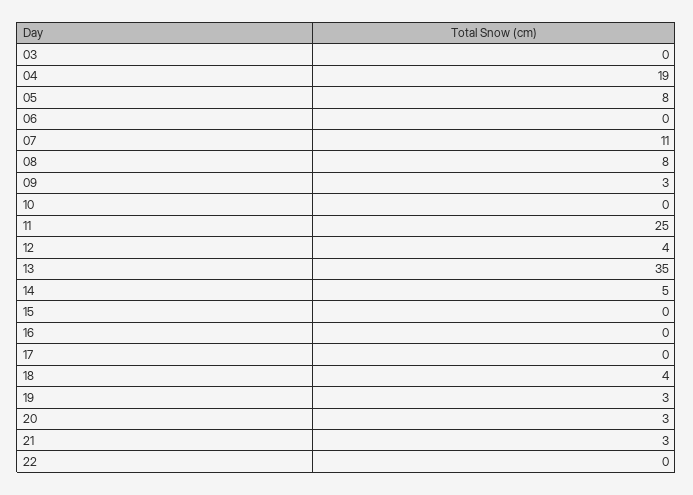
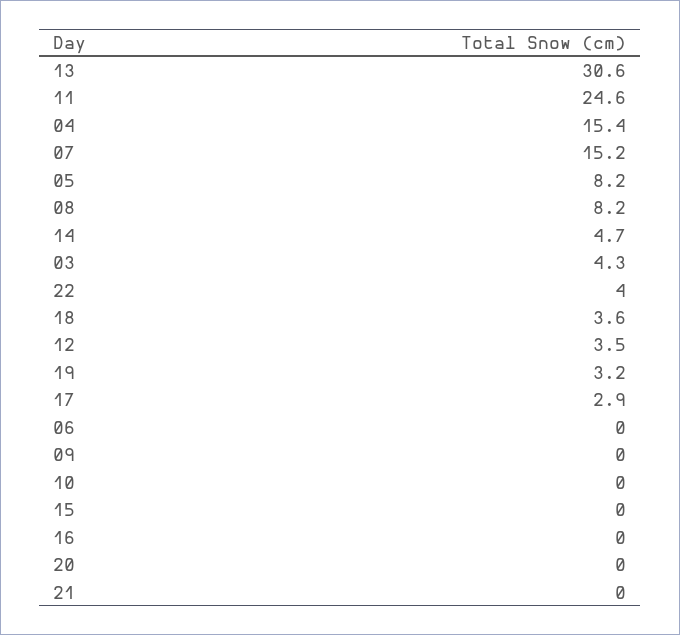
03: 0 -> 4.3
04: 19 -> 15.4
07: 11 -> 15.2
09: 3 -> 0
13: 35 -> 30.6
17: 0 -> 2.9
20: 3 -> 0
21: 3 -> 0
22: 0 -> 4

